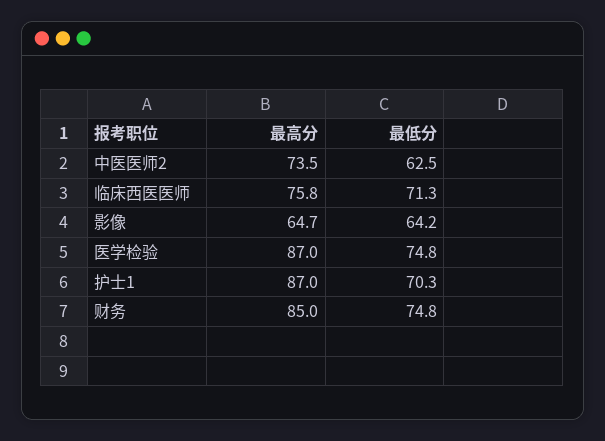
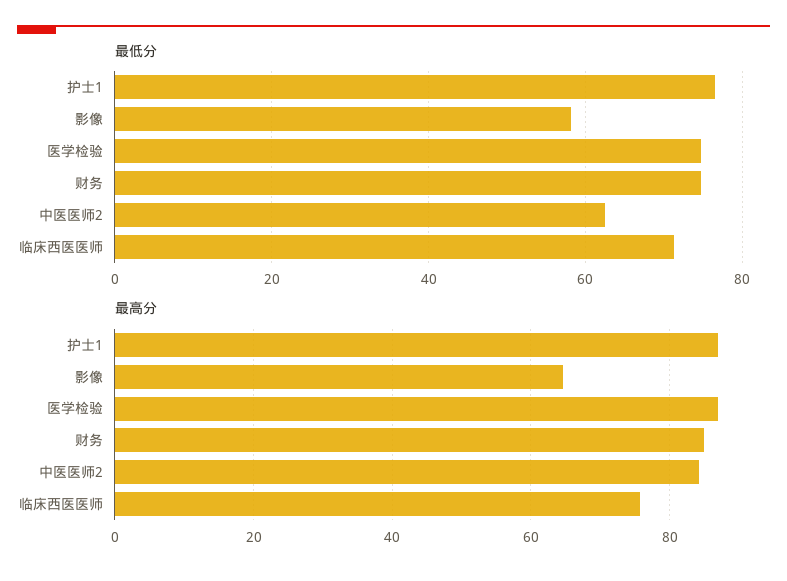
最高分, 中医医师2: 73.5 -> 84
最低分, 影像: 64.2 -> 58
最低分, 护士1: 70.3 -> 76

